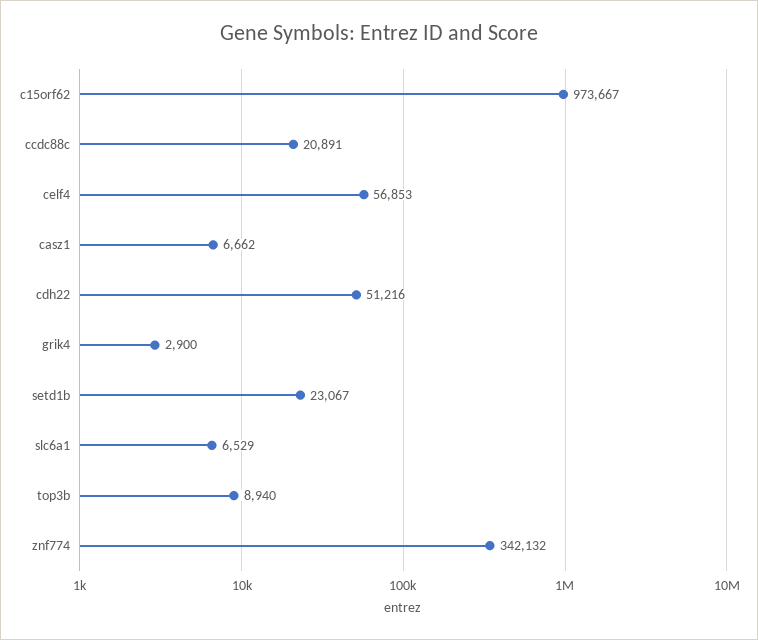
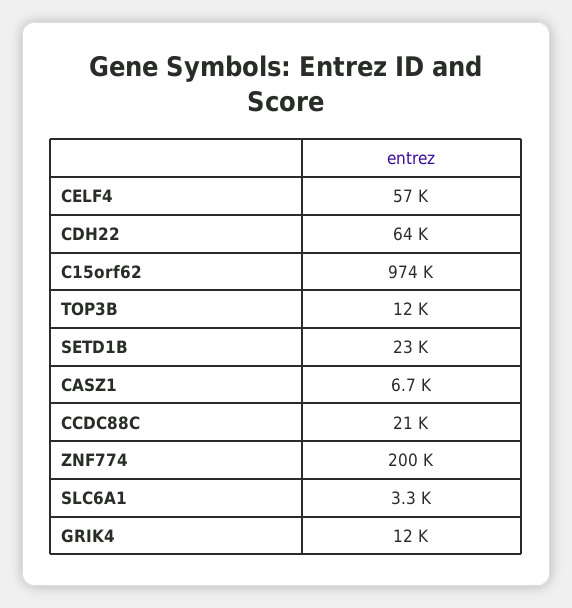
cdh22: 51216 -> 64000
grik4: 2900 -> 12000
slc6a1: 6529 -> 3300
top3b: 8940 -> 12000
znf774: 342132 -> 200000

